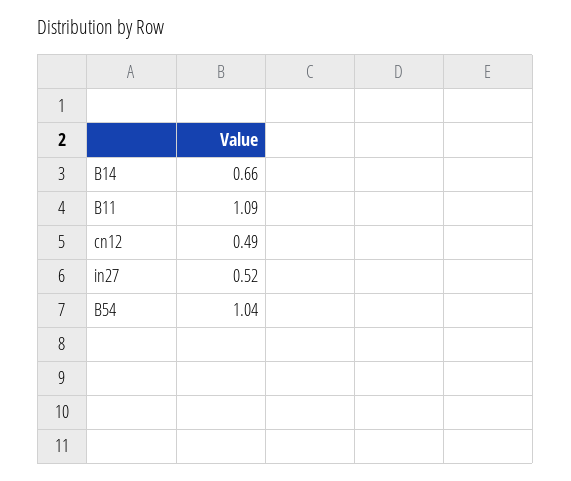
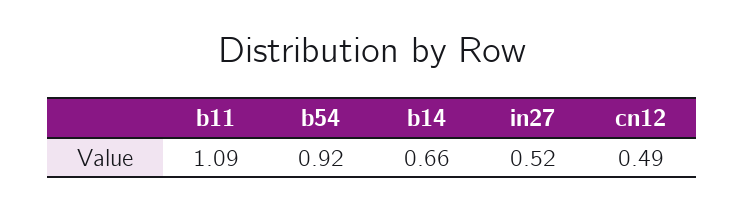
B54: 1.04 -> 0.92

